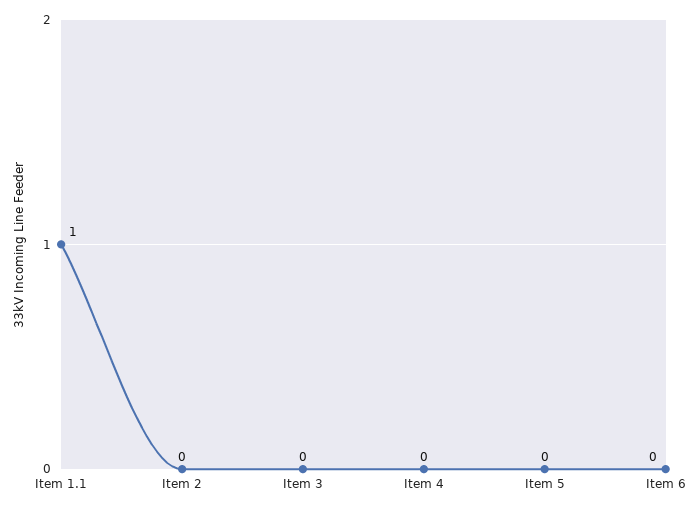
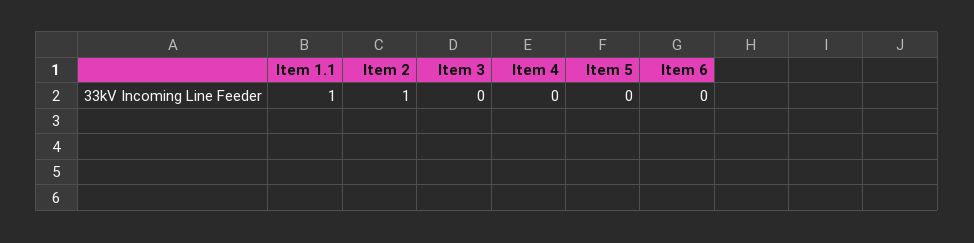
Item 2: 0 -> 1

